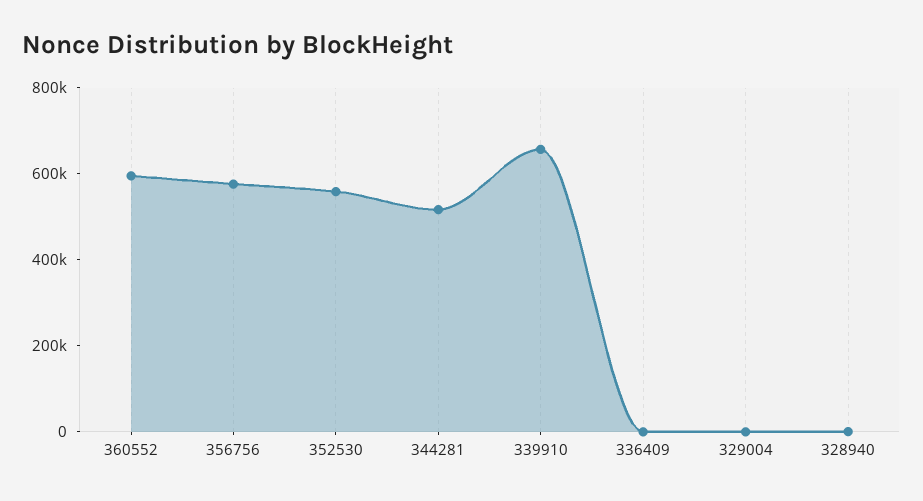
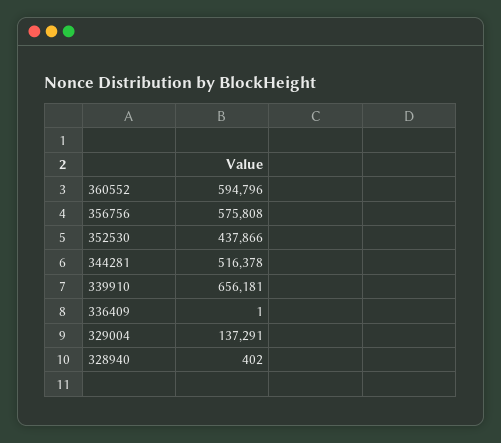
352530: 550000 -> 437866
329004: 0 -> 137291

